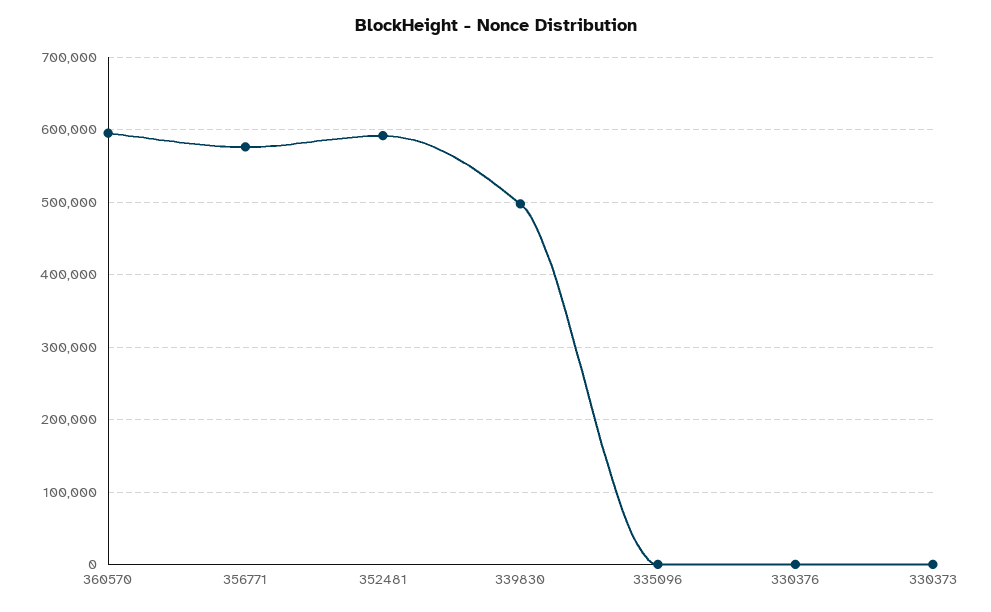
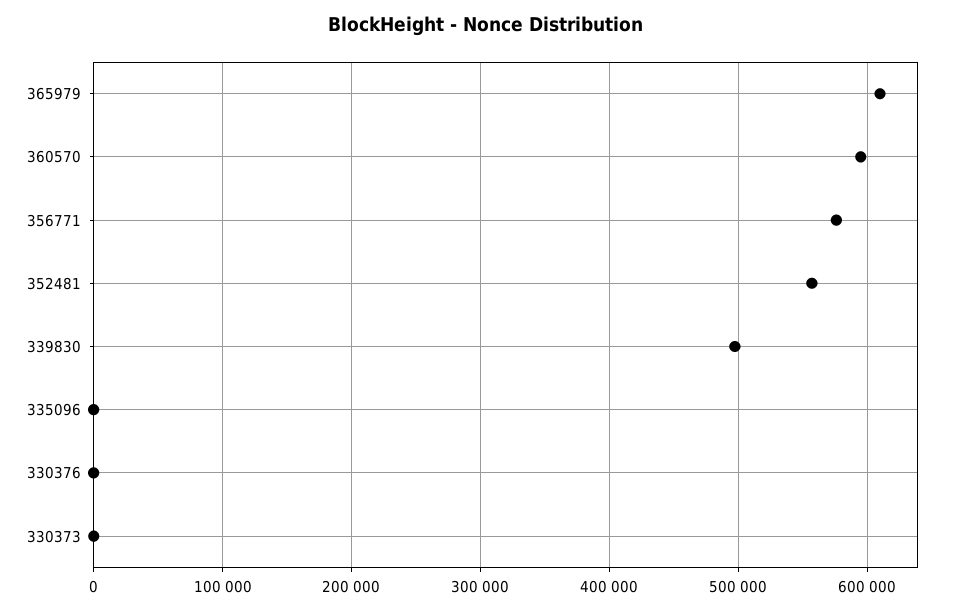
352481: 590000 -> 560000
365979: none -> 610000

